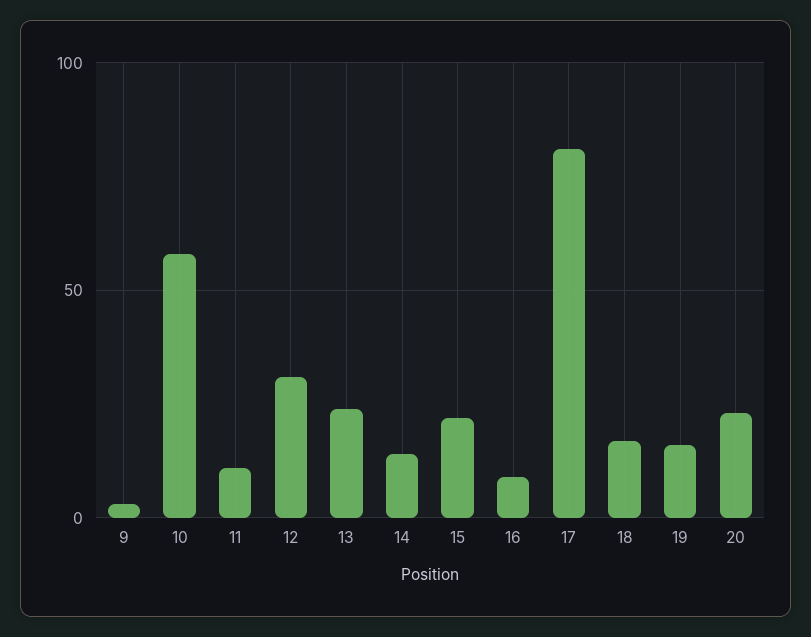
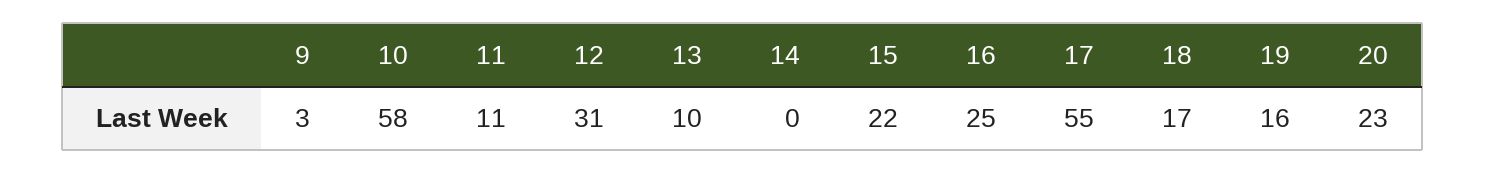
13: 25 -> 10
14: 15 -> 0
16: 10 -> 25
17: 80 -> 55

